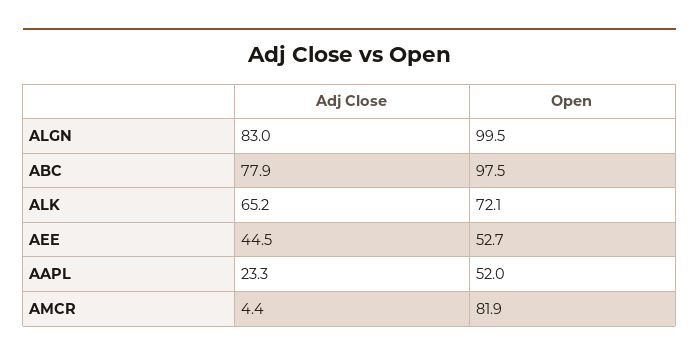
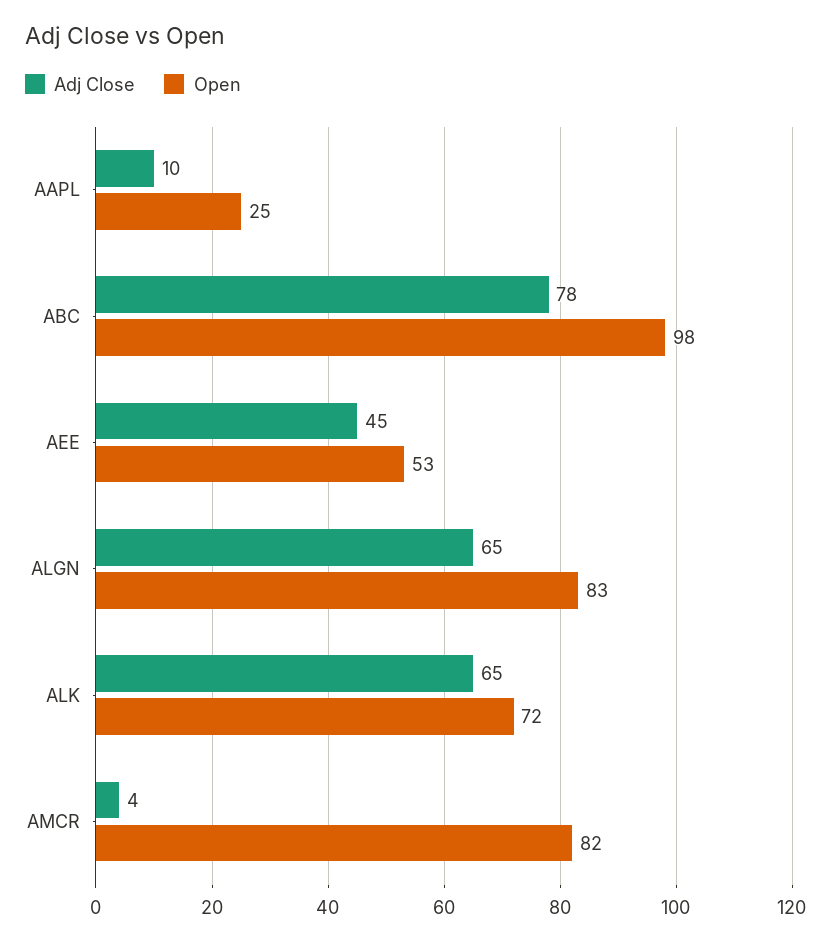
Adj Close, ALGN: 83 -> 65
Open, ALGN: 99.5 -> 83
Adj Close, AAPL: 23.3 -> 10
Open, AAPL: 52 -> 25

